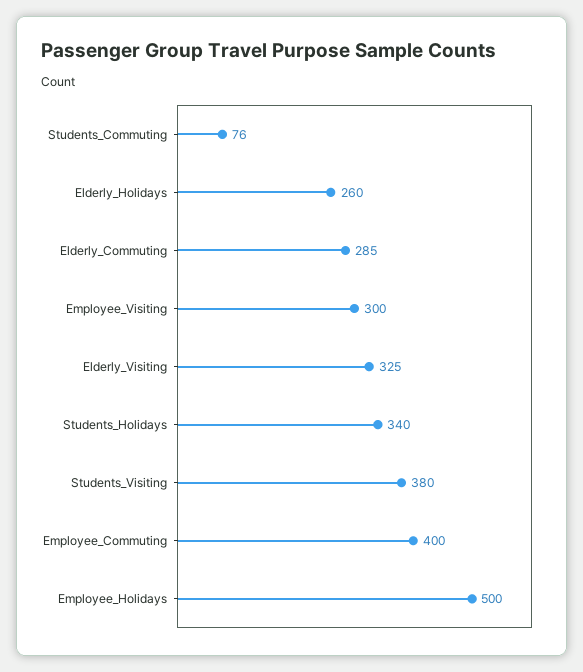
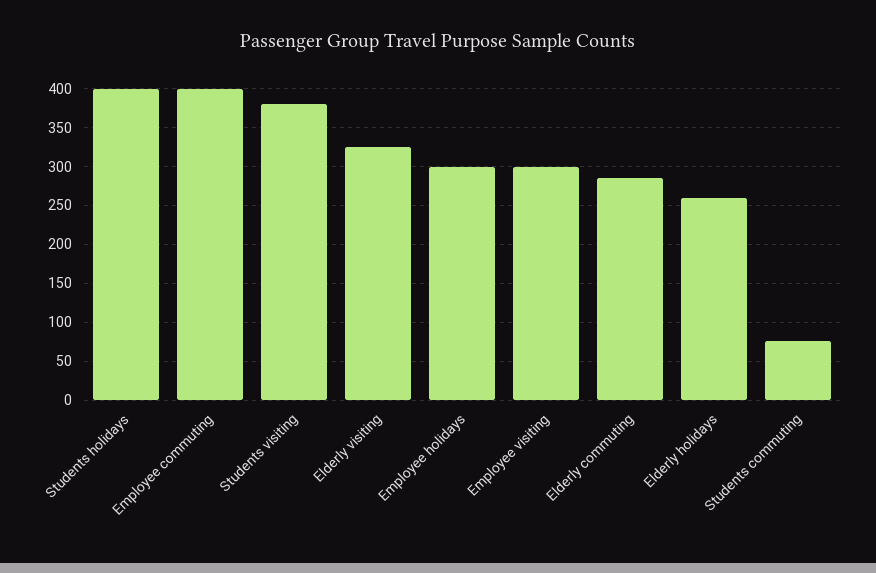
Students_Holidays: 340 -> 400
Employee_Holidays: 500 -> 300

